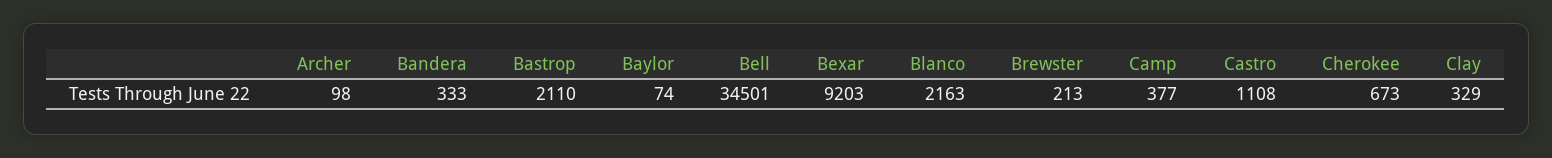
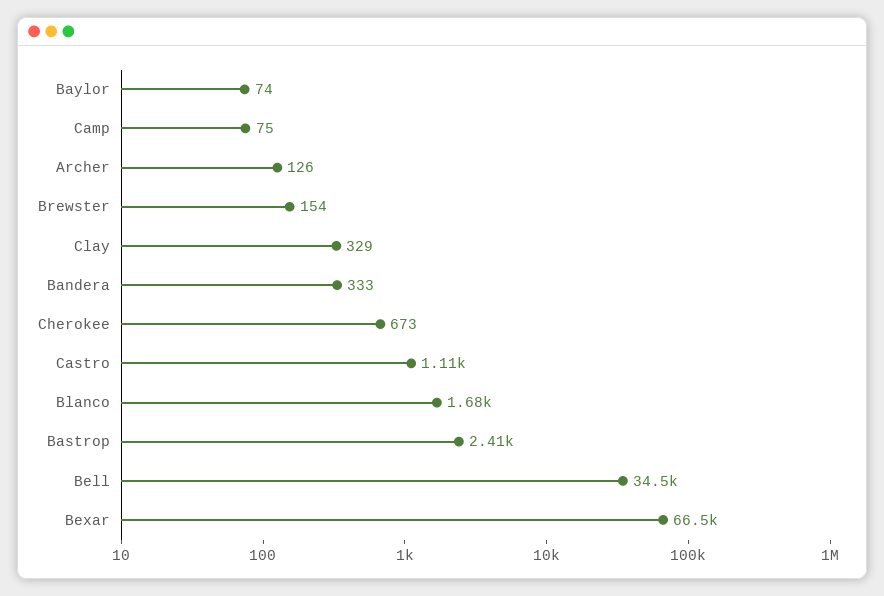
Archer: 98 -> 126
Bastrop: 2110 -> 2410
Bexar: 9203 -> 66500
Blanco: 2163 -> 1680
Brewster: 213 -> 154
Camp: 377 -> 75

